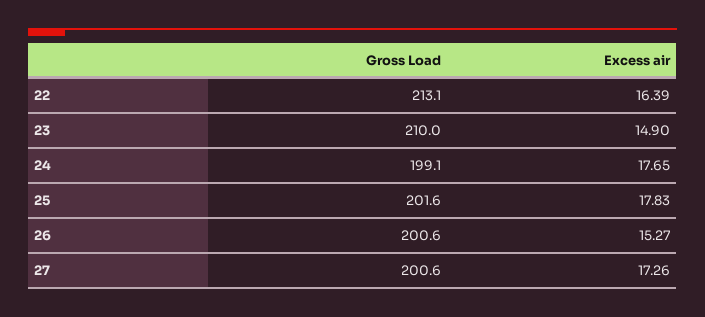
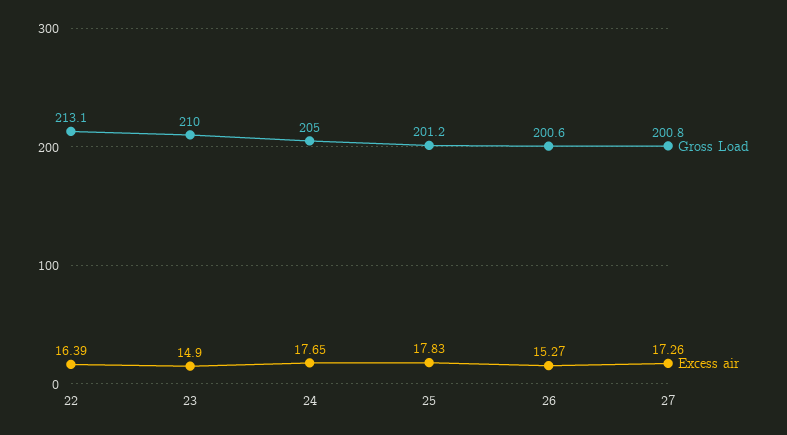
Gross Load, 24: 199.1 -> 205
Gross Load, 25: 201.6 -> 201.2
Gross Load, 27: 200.6 -> 200.8

